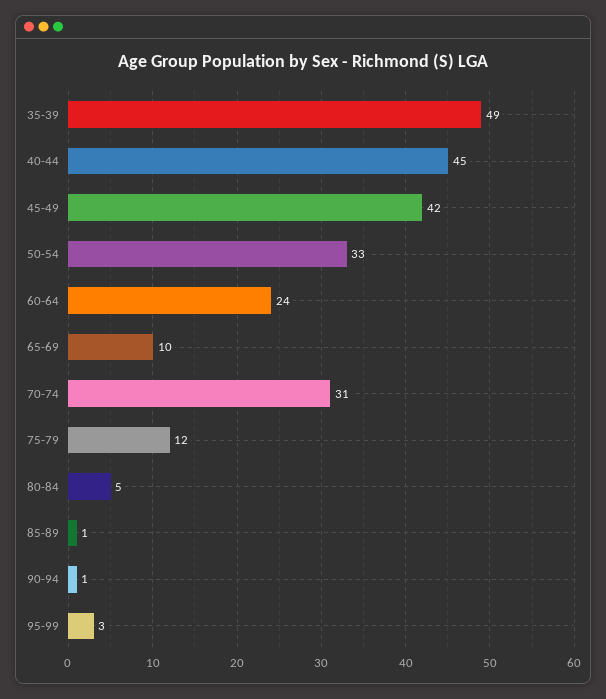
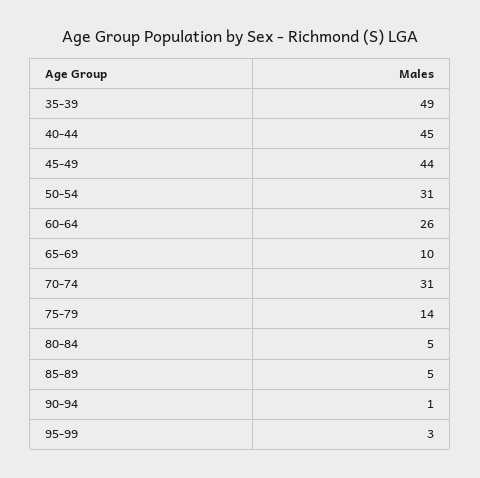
45-49: 42 -> 44
50-54: 33 -> 31
60-64: 24 -> 26
75-79: 12 -> 14
85-89: 1 -> 5

